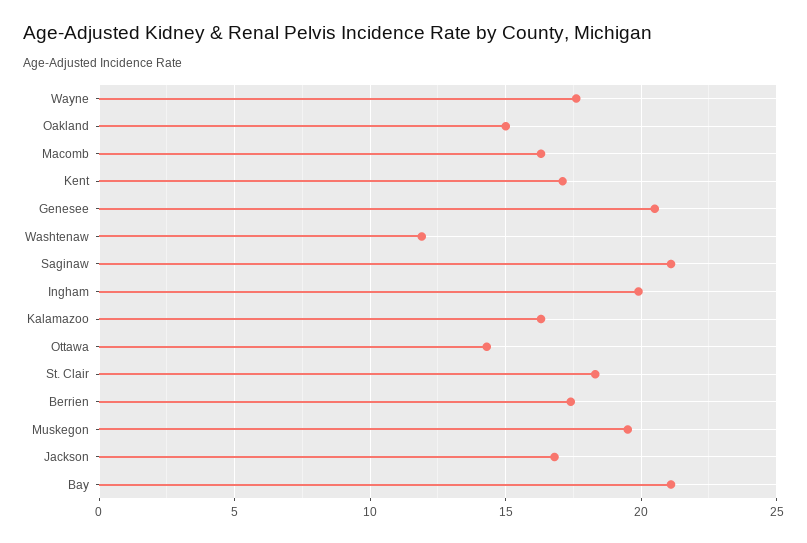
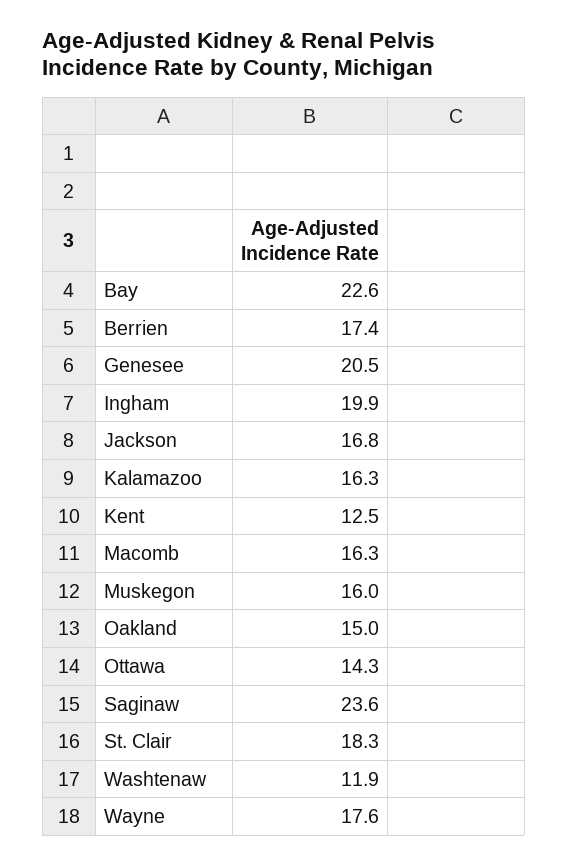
Kent: 17 -> 12.5
Saginaw: 21 -> 23.6
Muskegon: 19.5 -> 16
Bay: 21 -> 22.6

